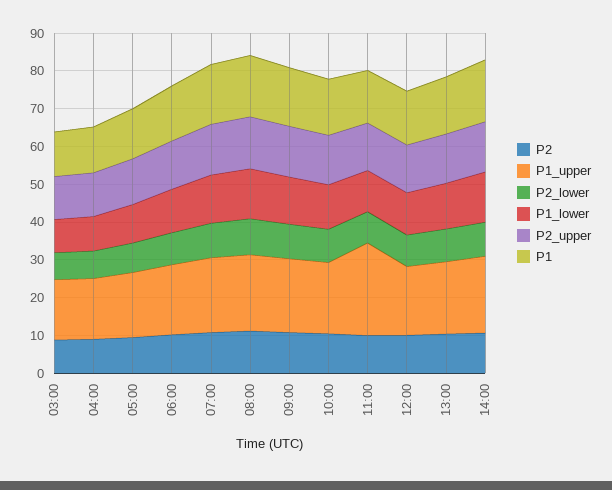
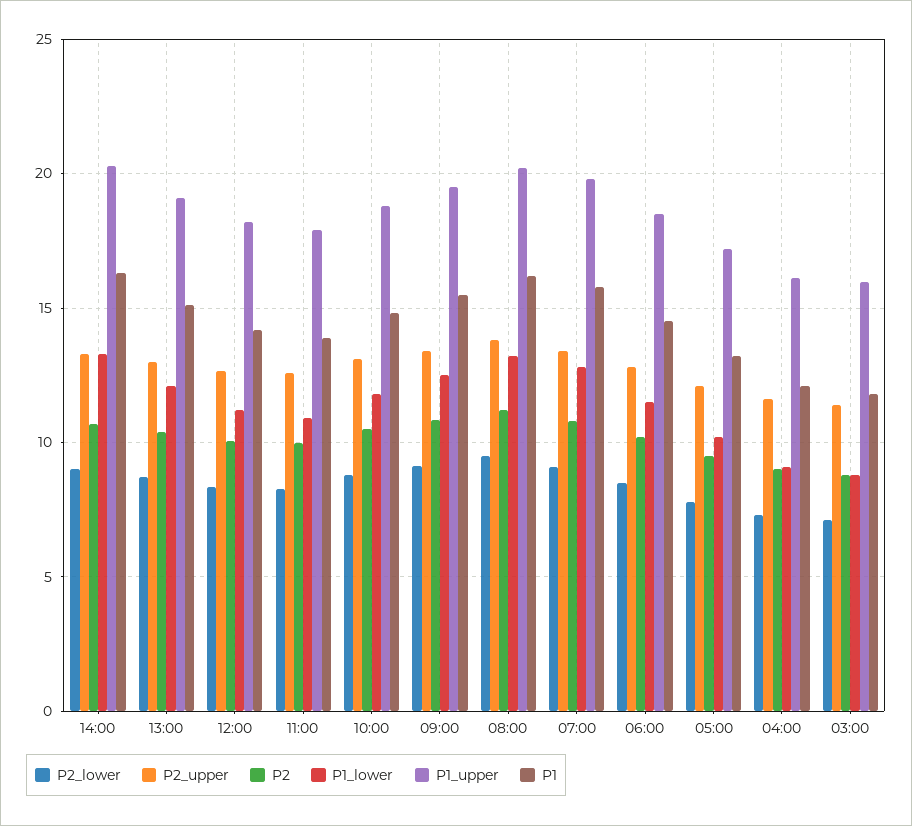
P1_upper, 11:00: 25 -> 18

